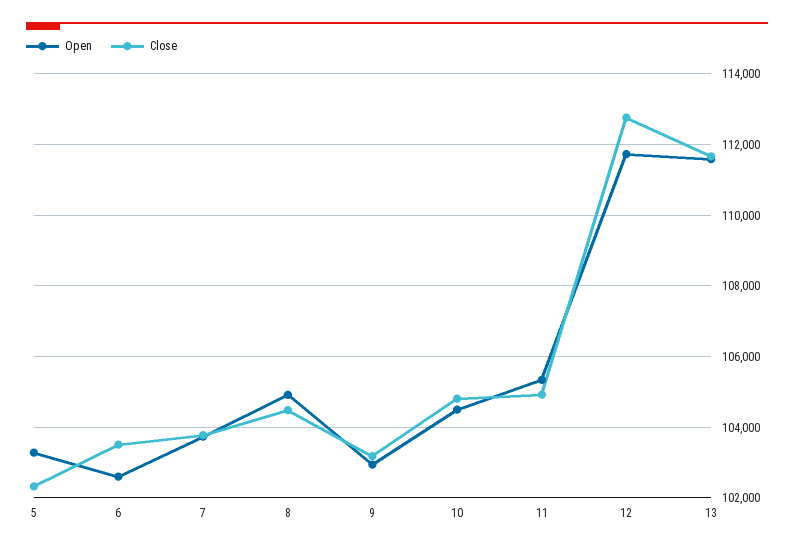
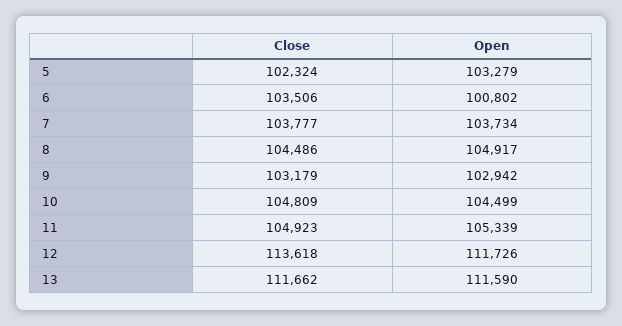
Open, 6: 102600 -> 100802
Close, 12: 112800 -> 113618

